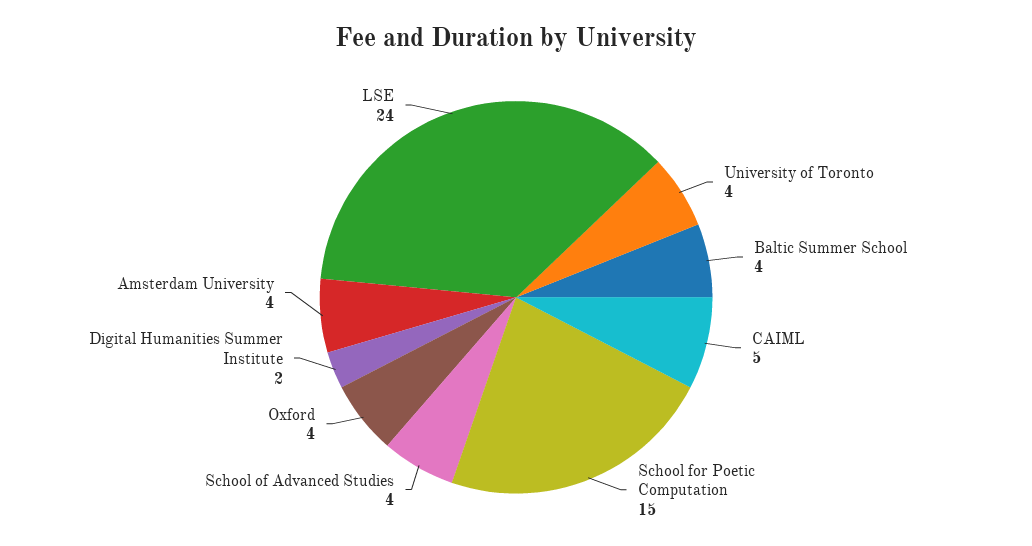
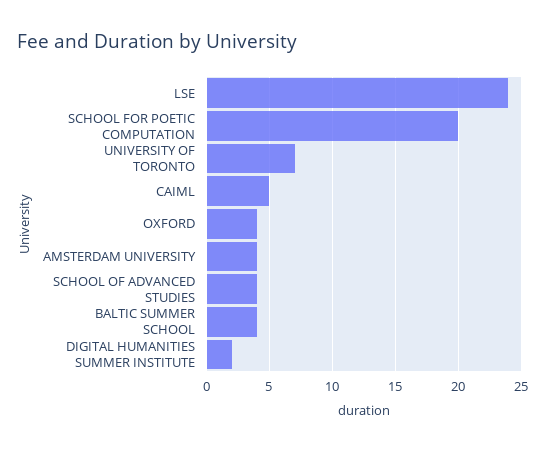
University of Toronto: 4 -> 7
School for Poetic Computation: 15 -> 20

